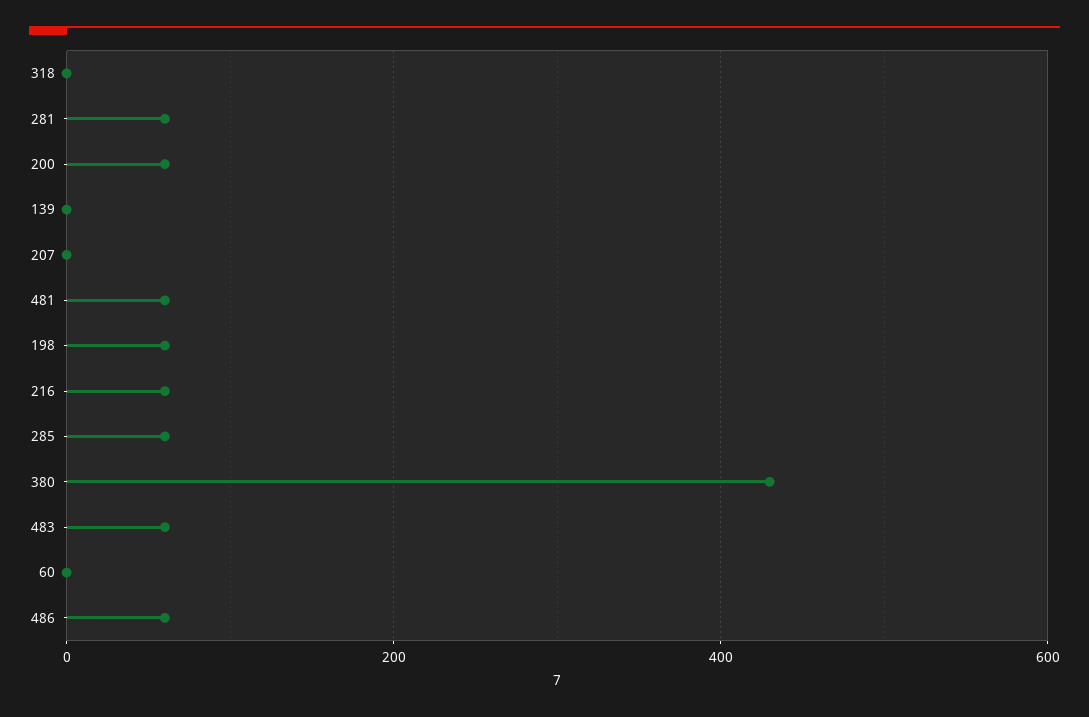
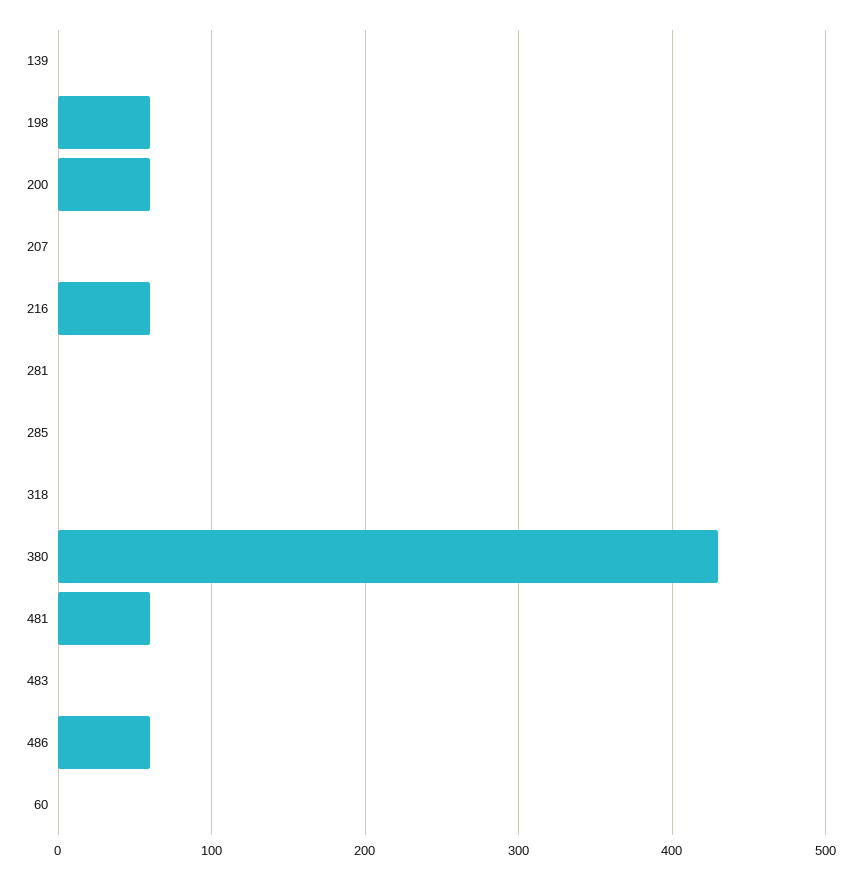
281: 60 -> 0
285: 60 -> 0
483: 60 -> 0

